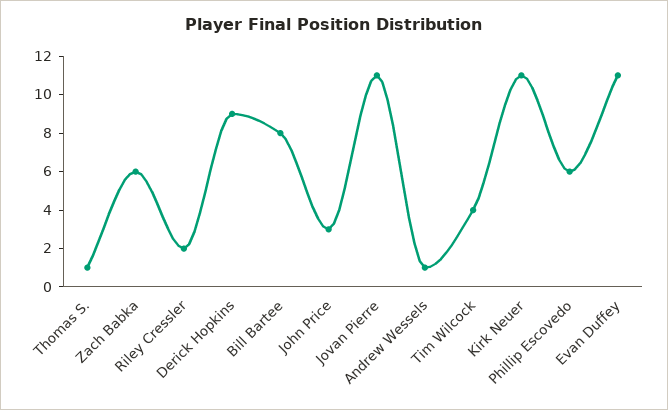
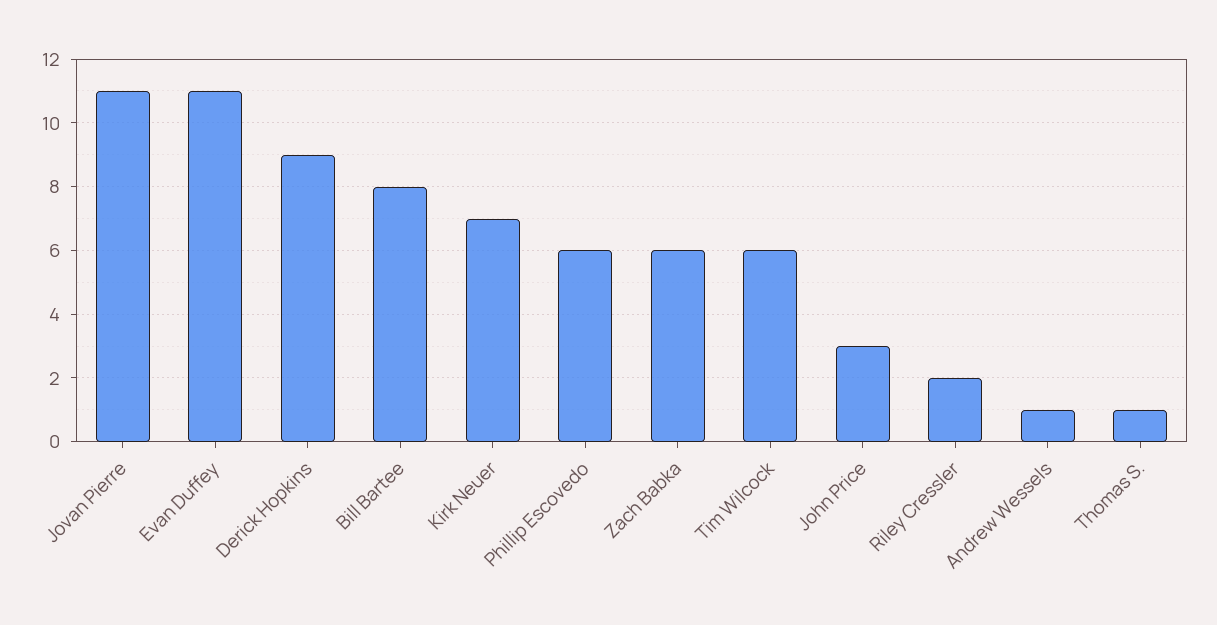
Tim Wilcock: 4 -> 6
Kirk Neuer: 11 -> 7

